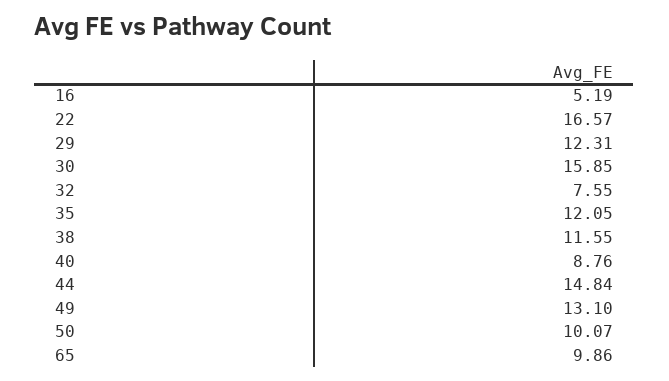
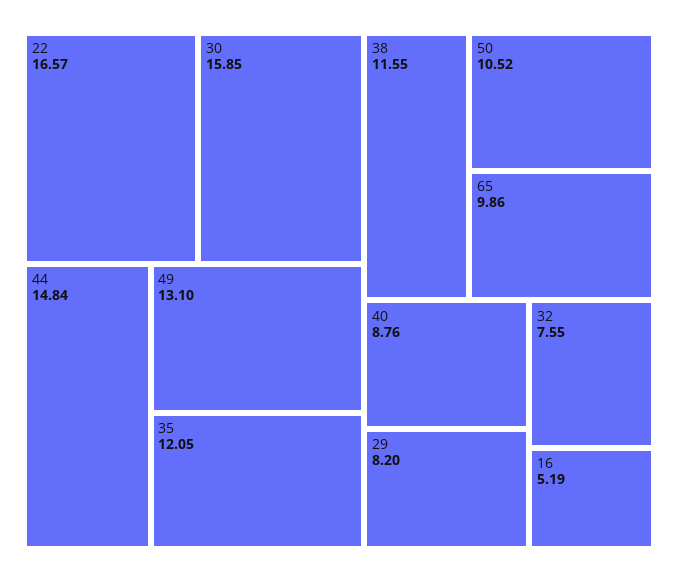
29: 12.31 -> 8.2
50: 10.07 -> 10.52

